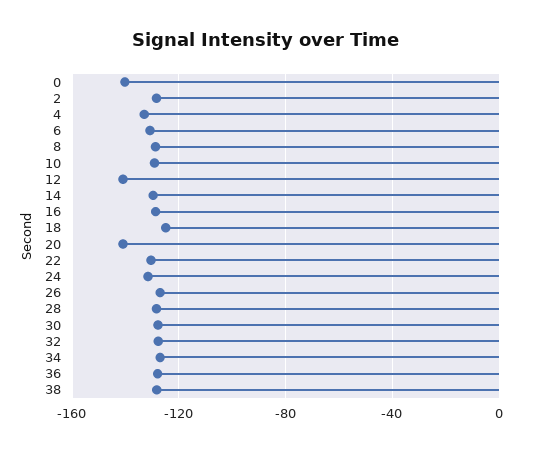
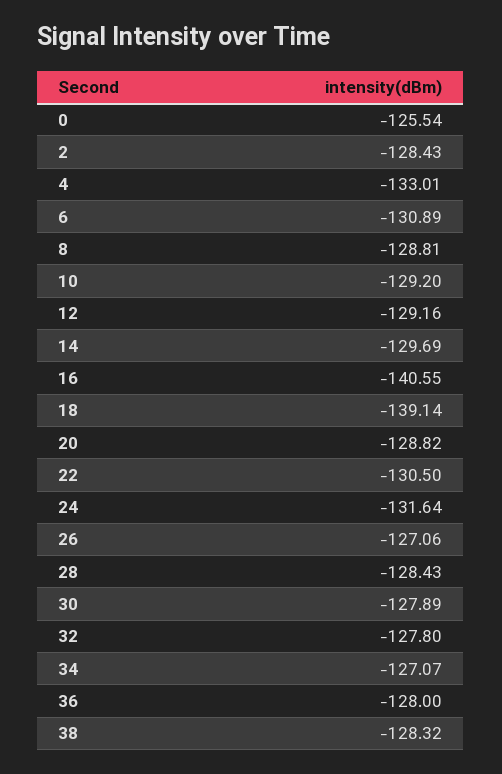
0: -140 -> -125.54
12: -140 -> -129.16
16: -130 -> -140.55
18: -125 -> -139.14
20: -140 -> -128.82

